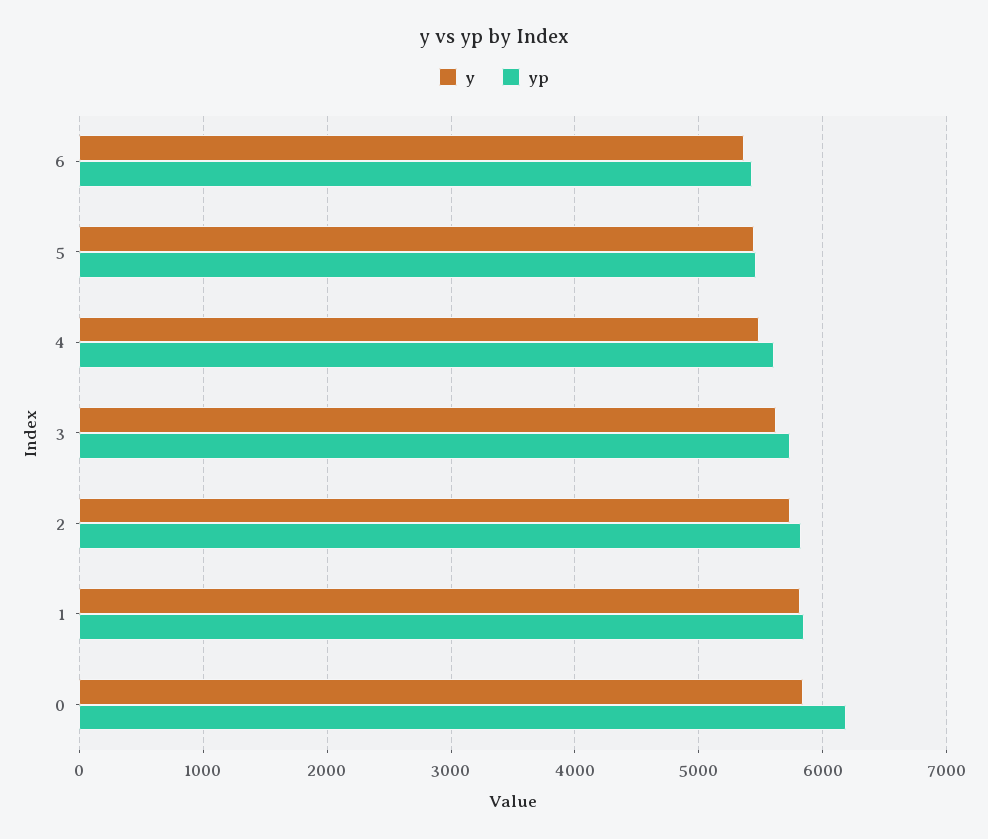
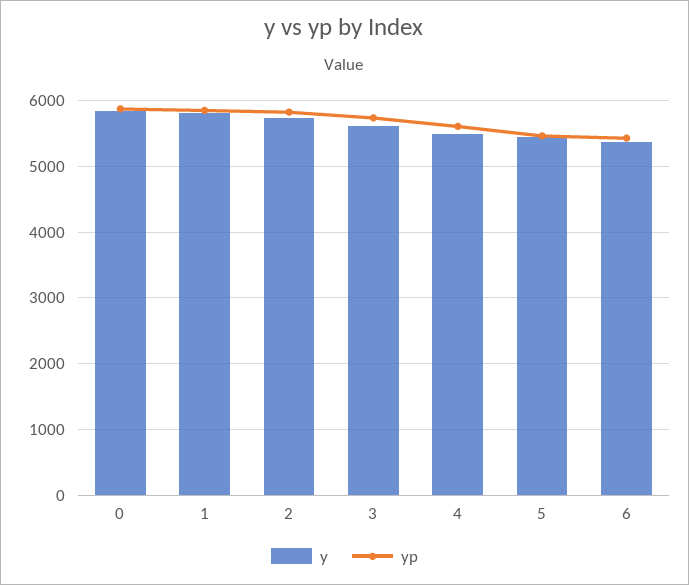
yp, 0: 6200 -> 5900

